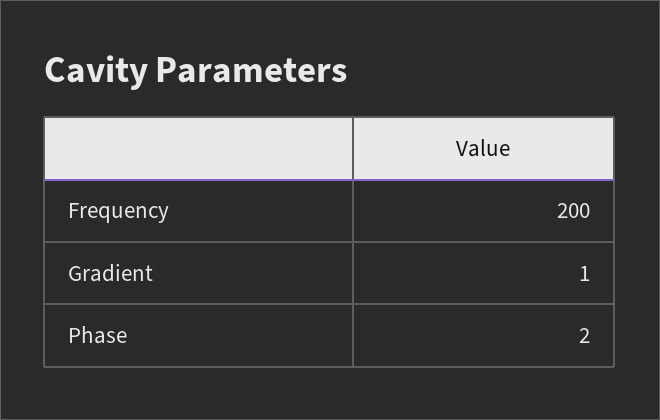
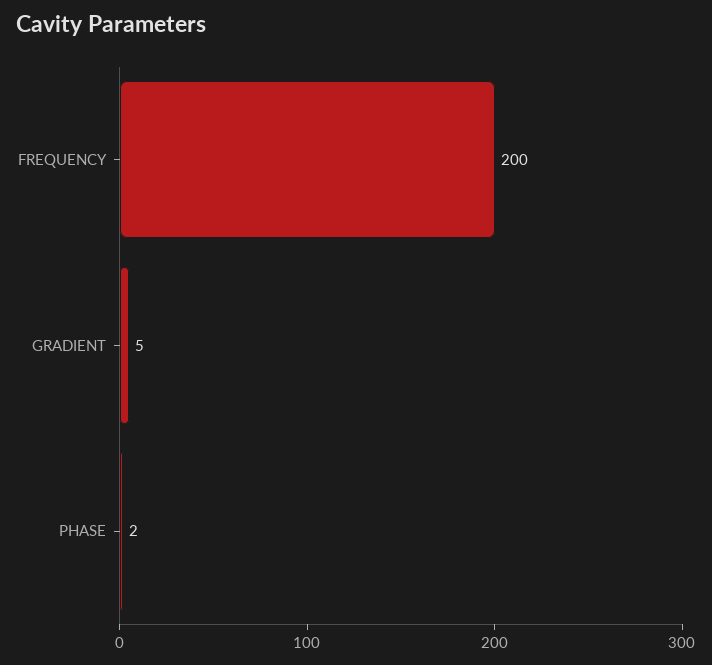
Gradient: 1 -> 5

